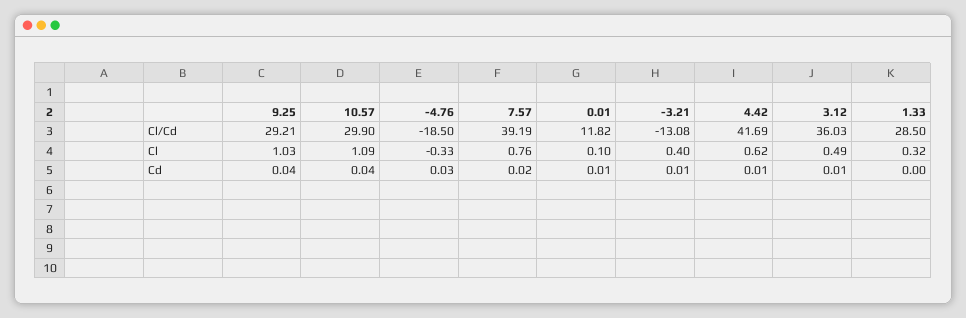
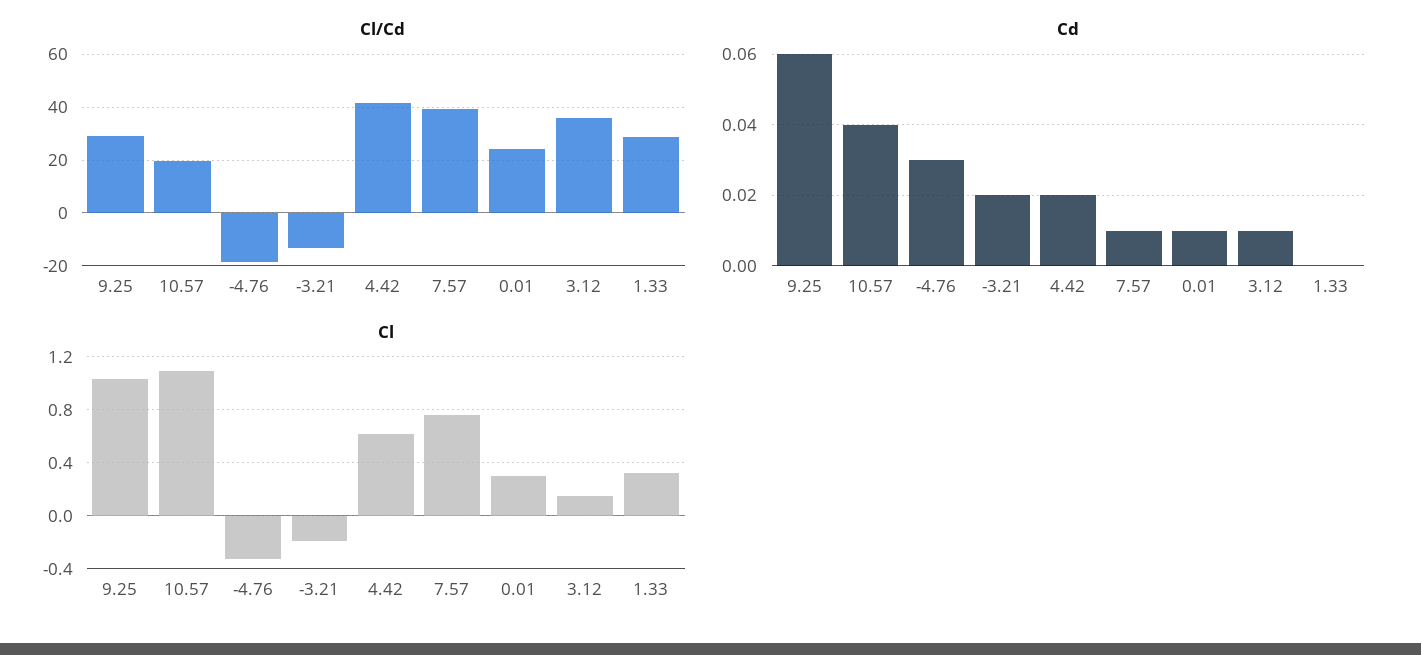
Cl/Cd, 10.57: 29.9 -> 20
Cl/Cd, 0.01: 11.82 -> 25
Cl, 0.01: 0.1 -> 0.3
Cl, -3.21: 0.4 -> -0.2
Cl, 3.12: 0.49 -> 0.15
Cd, 9.25: 0.04 -> 0.06
Cd, 7.57: 0.02 -> 0.01
Cd, -3.21: 0.01 -> 0.02
Cd, 4.42: 0.01 -> 0.02

